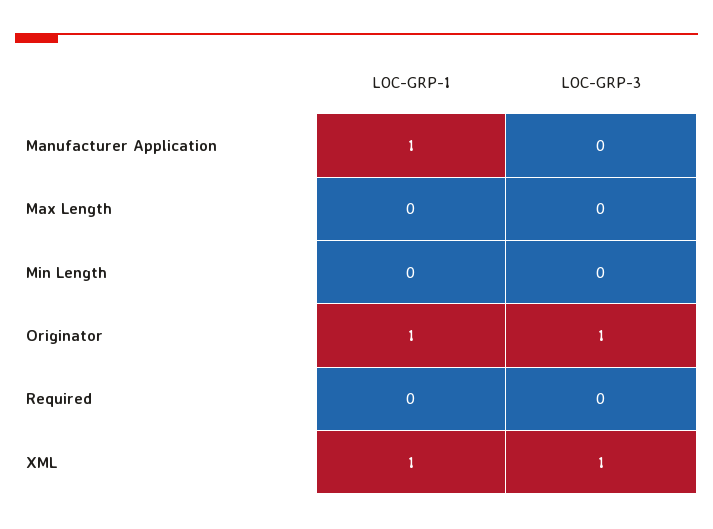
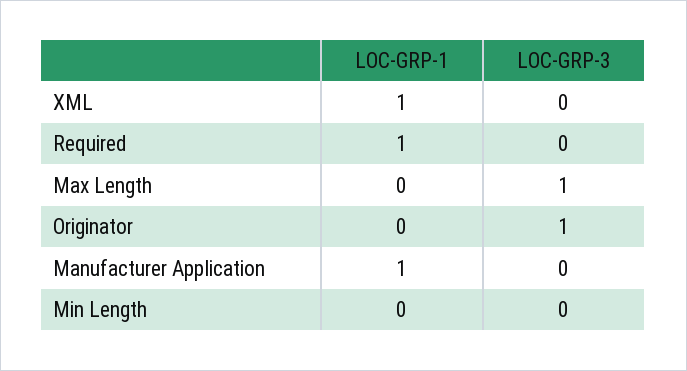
LOC-GRP-3, Max Length: 0 -> 1
LOC-GRP-1, Originator: 1 -> 0
LOC-GRP-1, Required: 0 -> 1
LOC-GRP-3, XML: 1 -> 0

